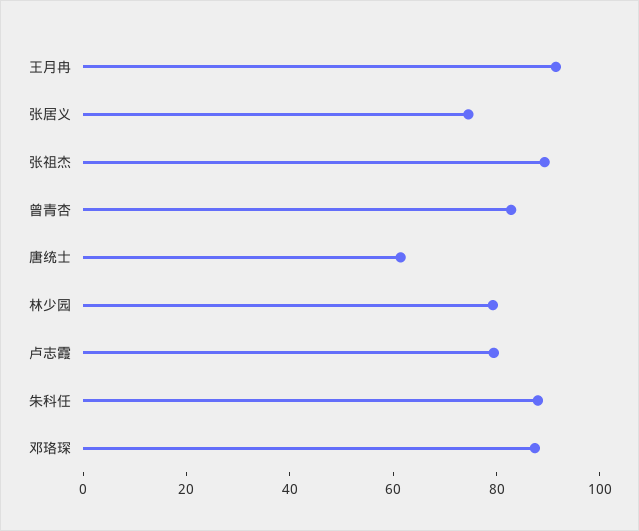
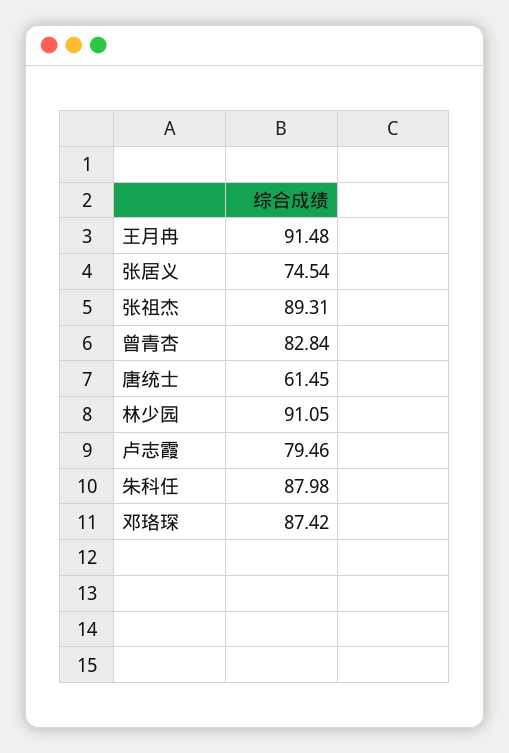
林少园: 80 -> 91.05

